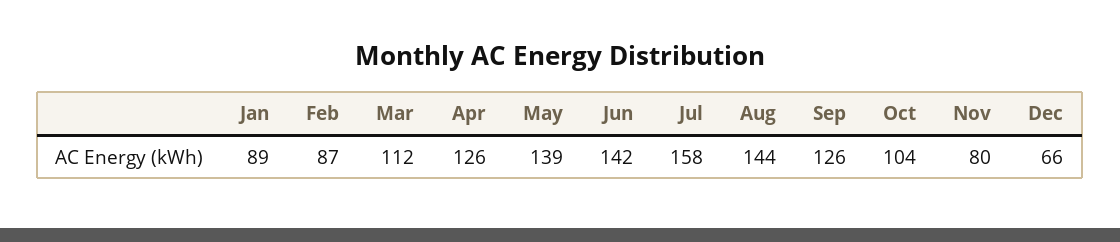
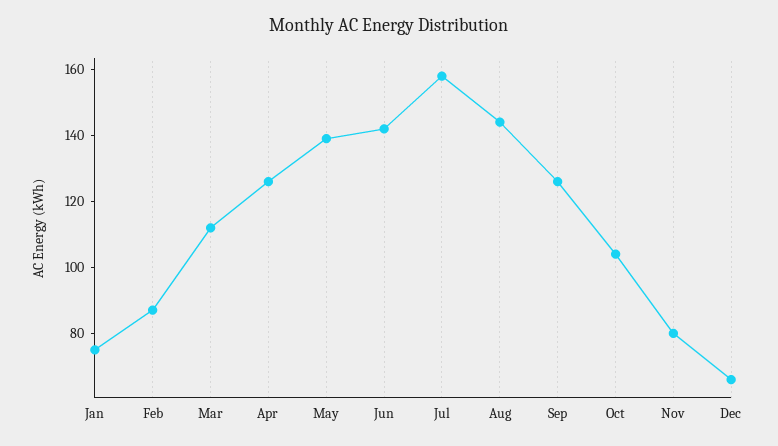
Jan: 89 -> 75

